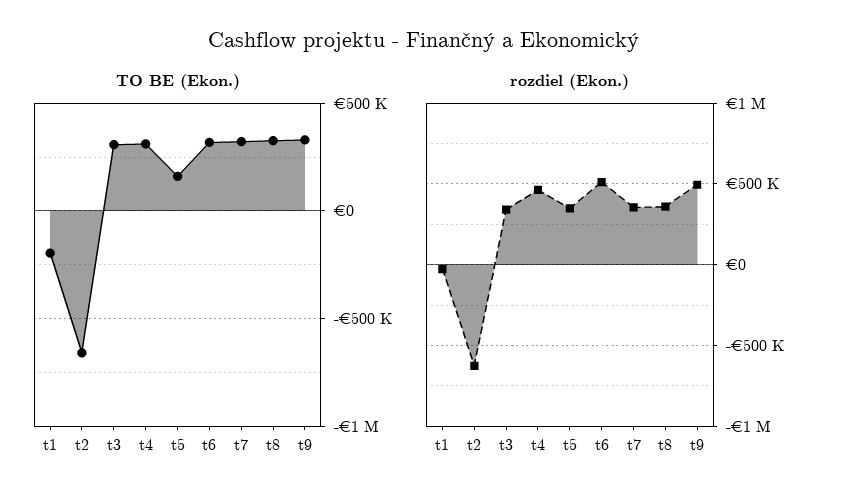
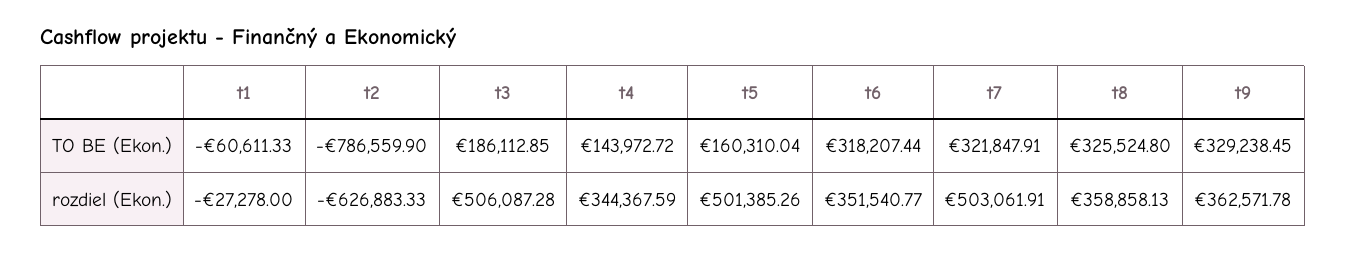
TO BE (Ekon.), t1: -200000 -> -60611.33
TO BE (Ekon.), t2: -650000 -> -786559.9
TO BE (Ekon.), t3: 300000 -> 186112.85
TO BE (Ekon.), t4: 300000 -> 143972.72
rozdiel (Ekon.), t3: 350000 -> 506087.28
rozdiel (Ekon.), t4: 450000 -> 344367.59
rozdiel (Ekon.), t5: 350000 -> 501385.26
rozdiel (Ekon.), t6: 500000 -> 351540.77
rozdiel (Ekon.), t7: 350000 -> 503061.91
rozdiel (Ekon.), t9: 500000 -> 362571.78

